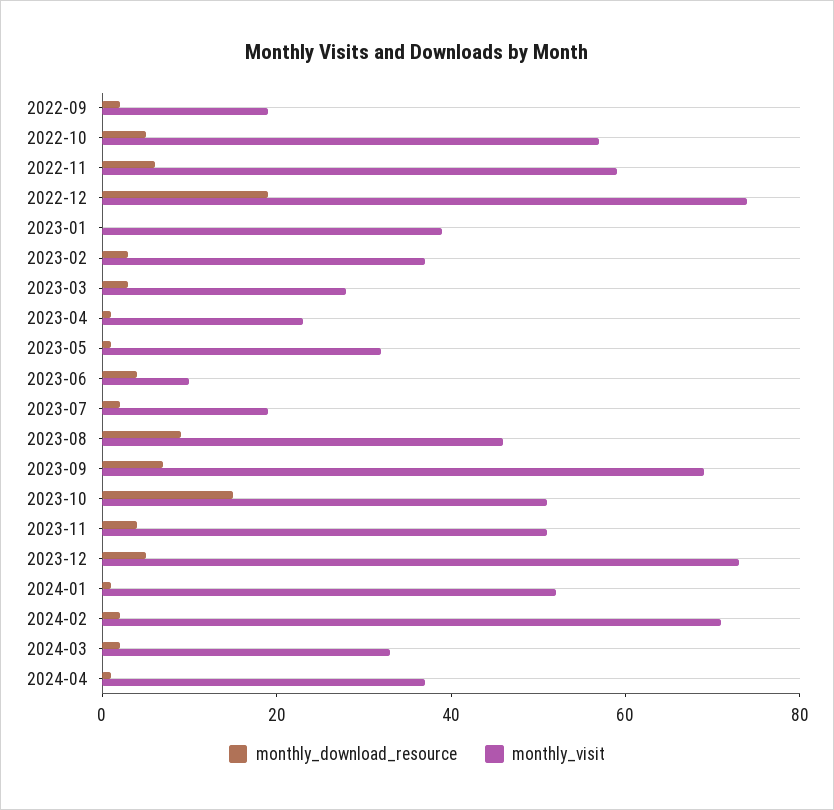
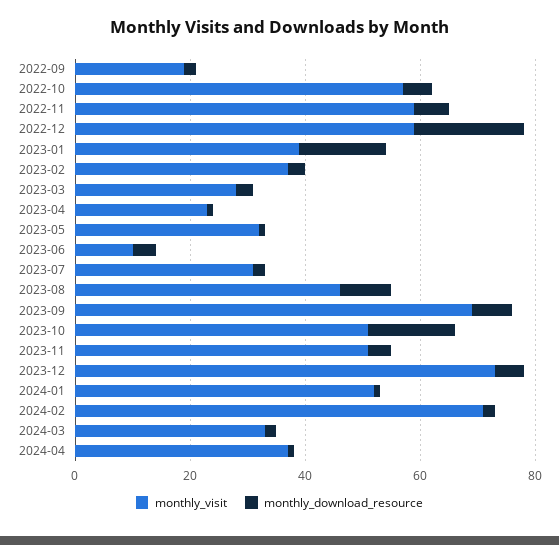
monthly_visit, 2022-12: 75 -> 60
monthly_download_resource, 2023-01: 0 -> 15
monthly_visit, 2023-07: 20 -> 30

